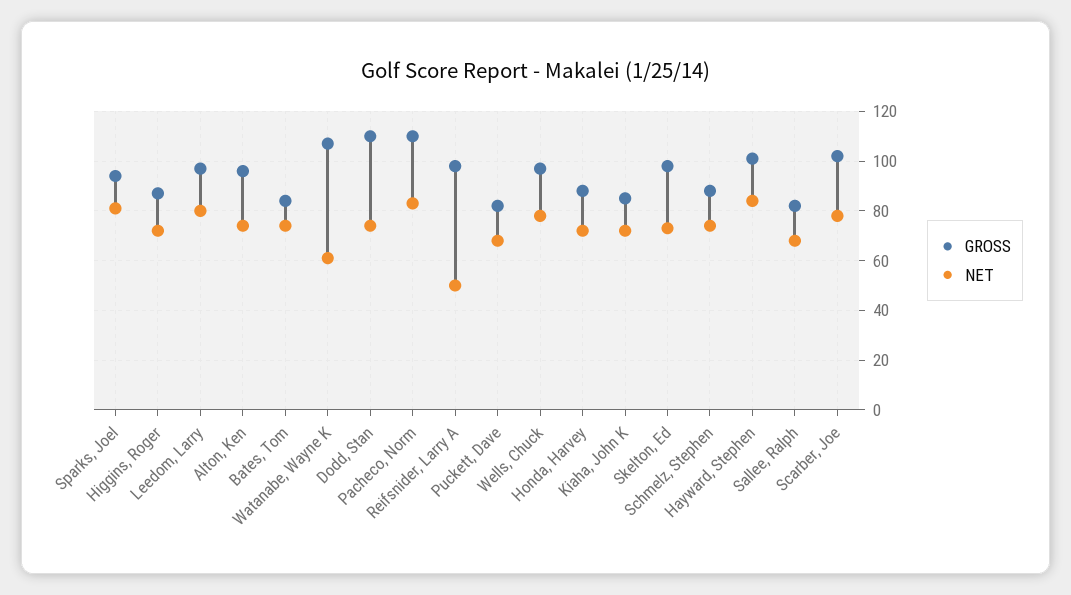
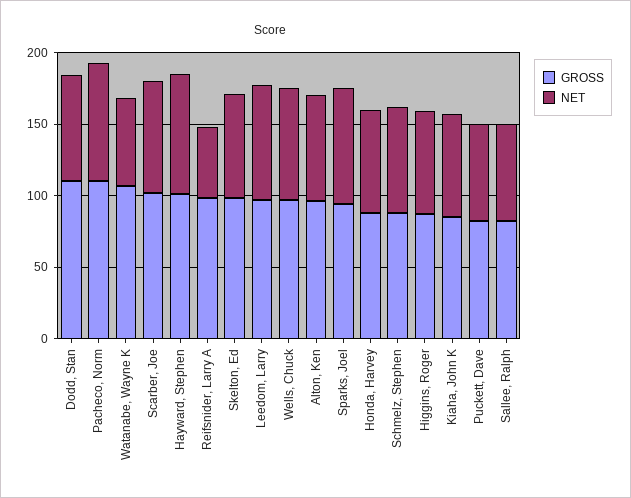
GROSS, Bates, Tom: 85 -> none
NET, Bates, Tom: 75 -> none

